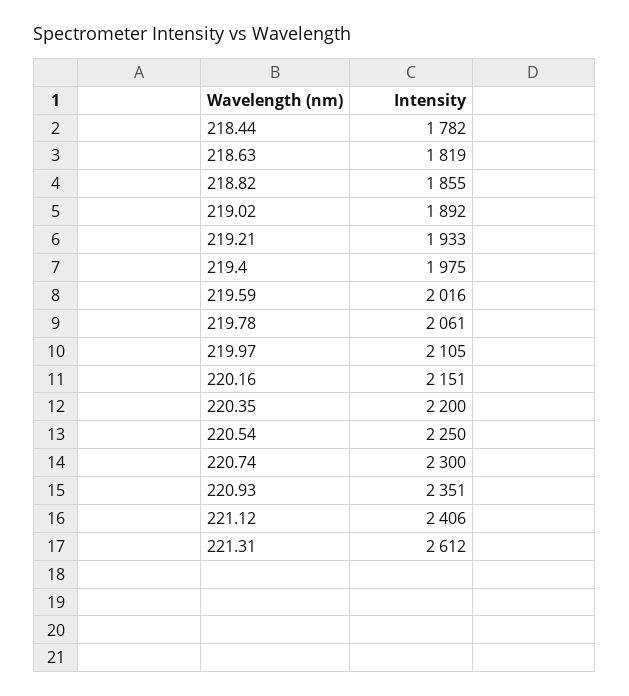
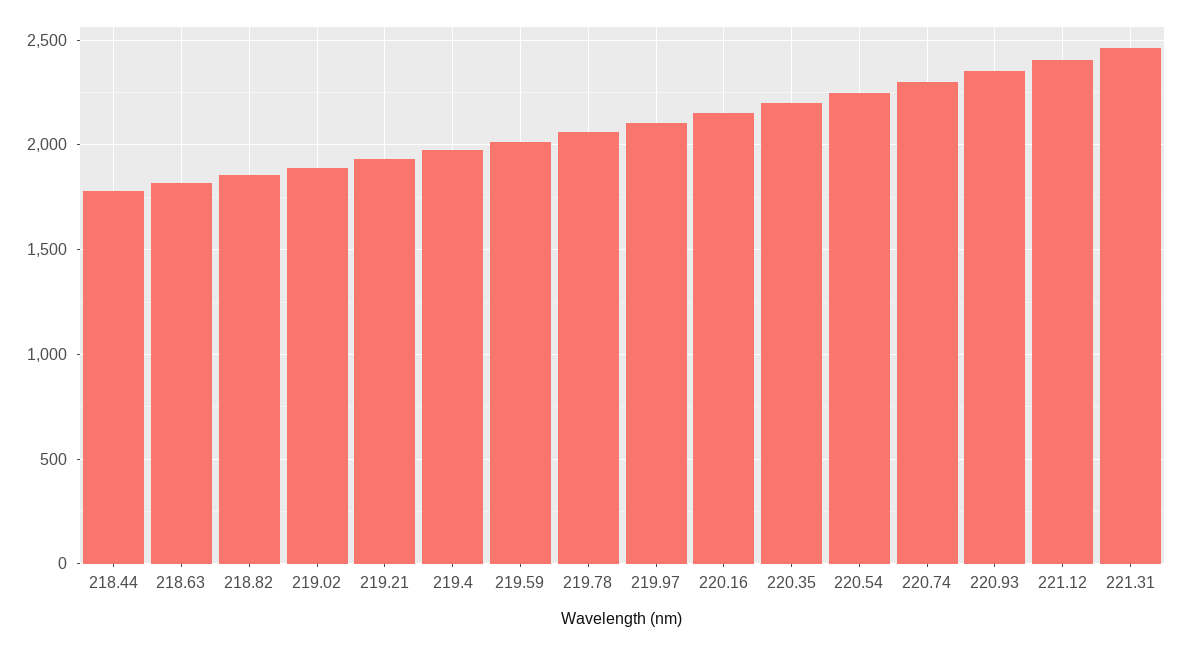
221.31: 2612 -> 2450

